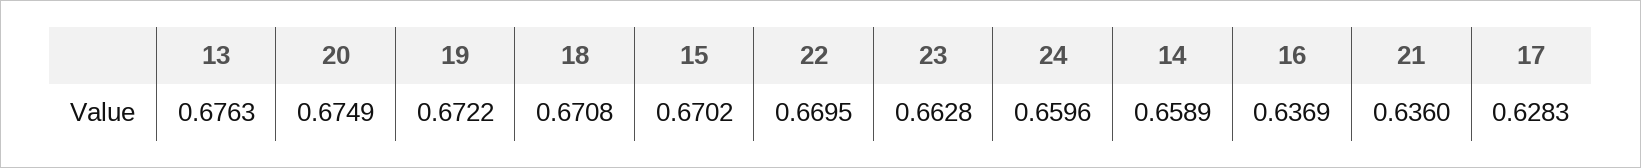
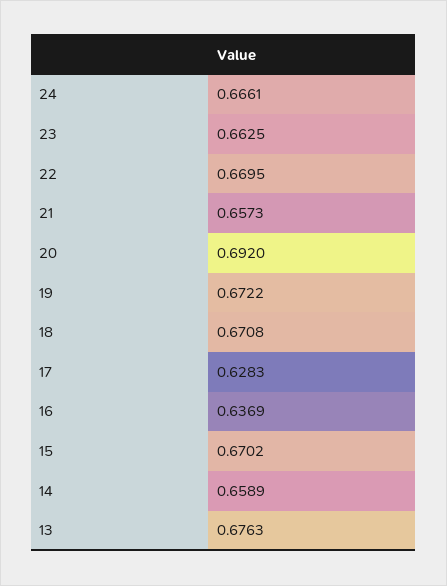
20: 0.6749 -> 0.692
23: 0.6628 -> 0.6625
24: 0.6596 -> 0.6661
21: 0.636 -> 0.6573

